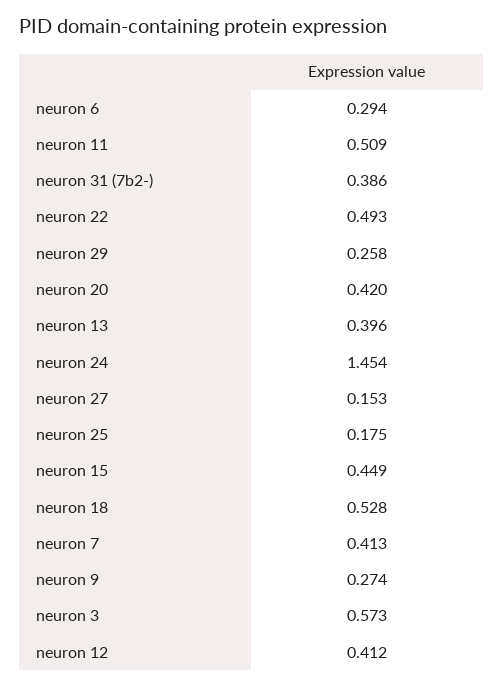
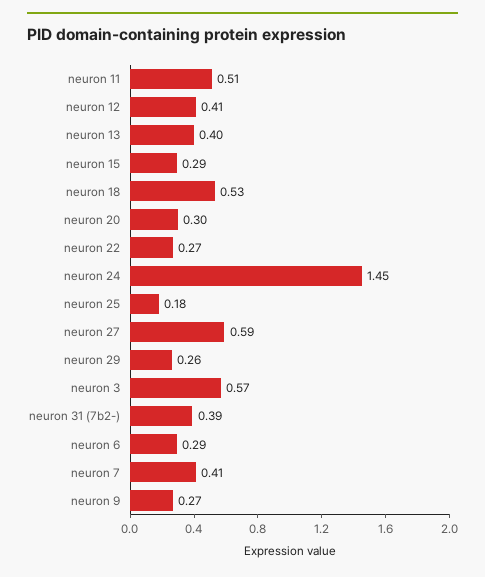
neuron 22: 0.493 -> 0.27
neuron 20: 0.42 -> 0.3
neuron 27: 0.153 -> 0.59
neuron 15: 0.449 -> 0.29

